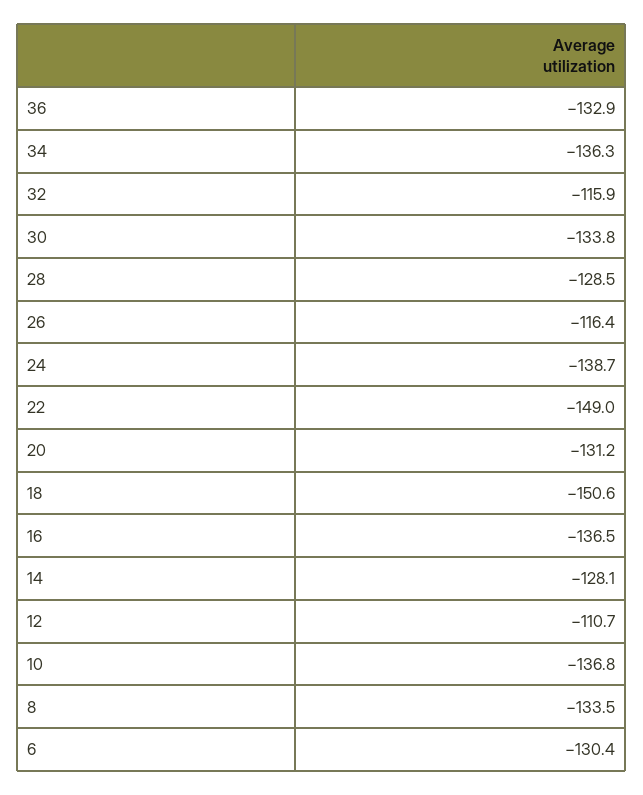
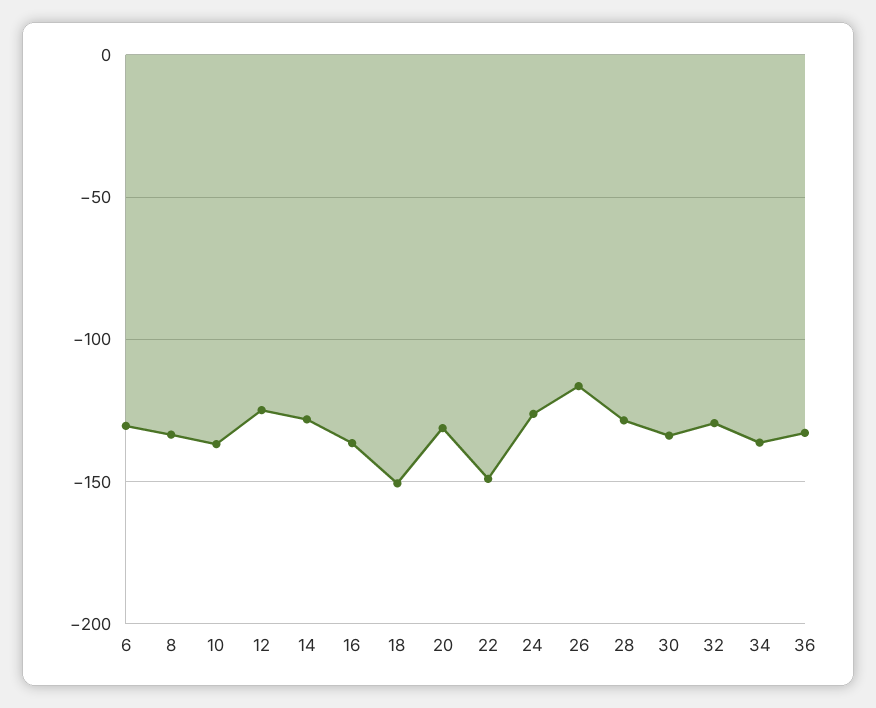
32: -115.9 -> -130
24: -138.7 -> -125
12: -110.7 -> -125

